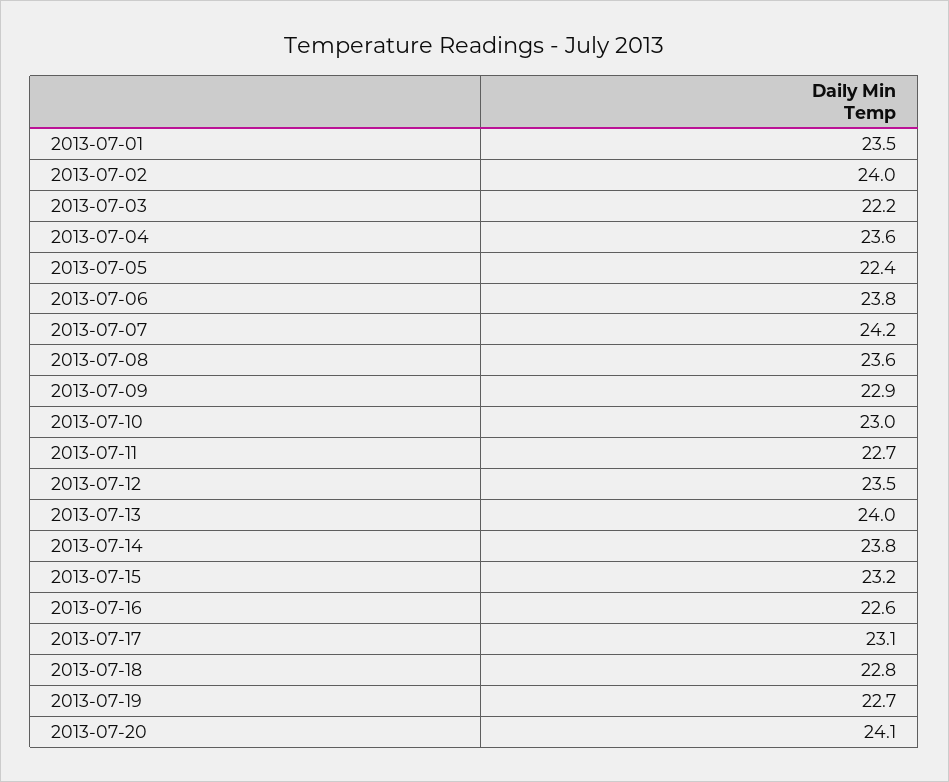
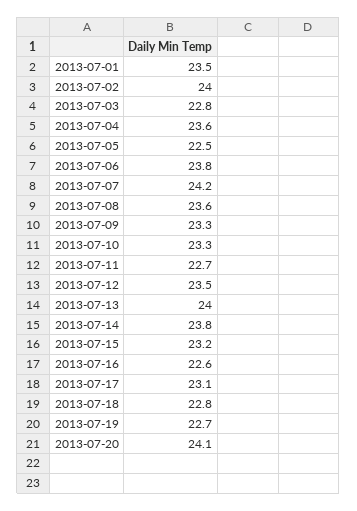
2013-07-03: 22.2 -> 22.8
2013-07-05: 22.4 -> 22.5
2013-07-09: 22.9 -> 23.3
2013-07-10: 23 -> 23.3

